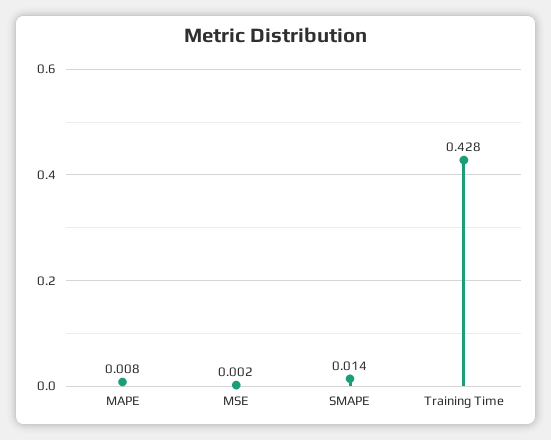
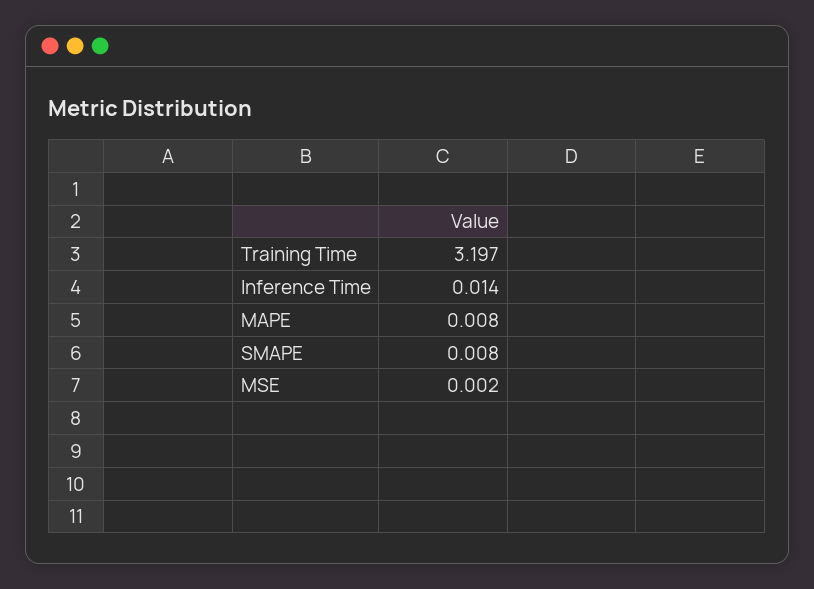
SMAPE: 0.014 -> 0.008
Training Time: 0.428 -> 3.197
Inference Time: none -> 0.014

